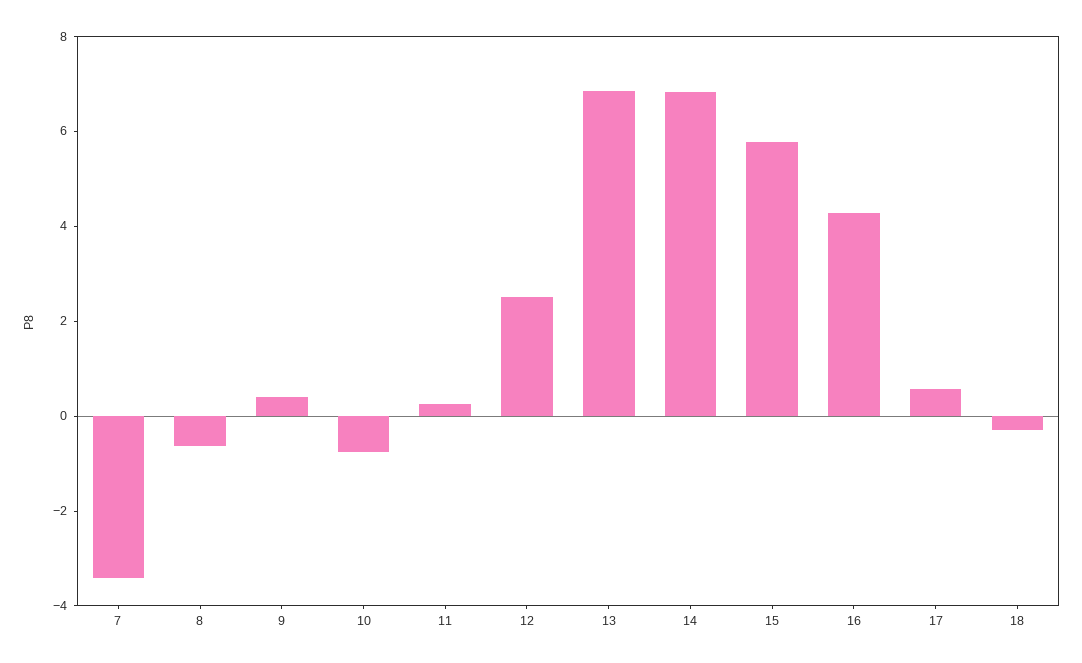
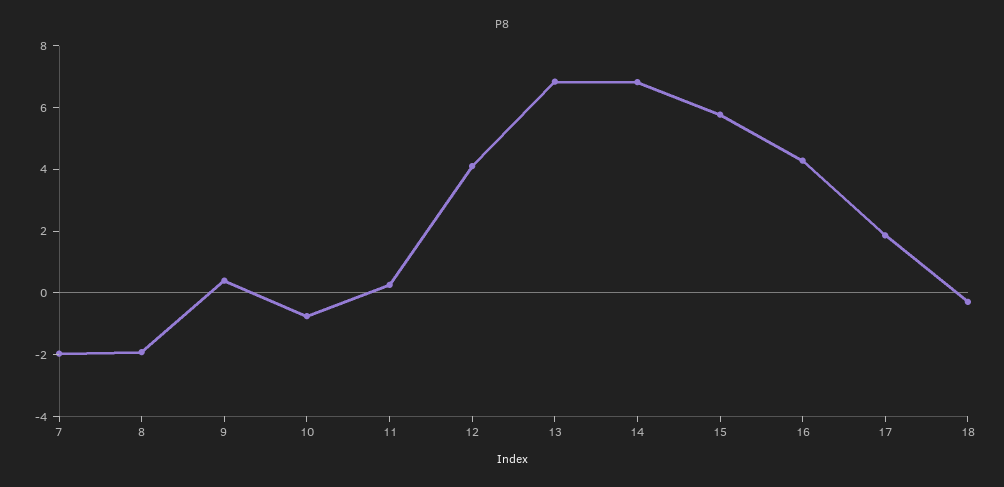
7: -3.5 -> -2
8: -0.5 -> -2
12: 2.5 -> 4
17: 0.5 -> 2

